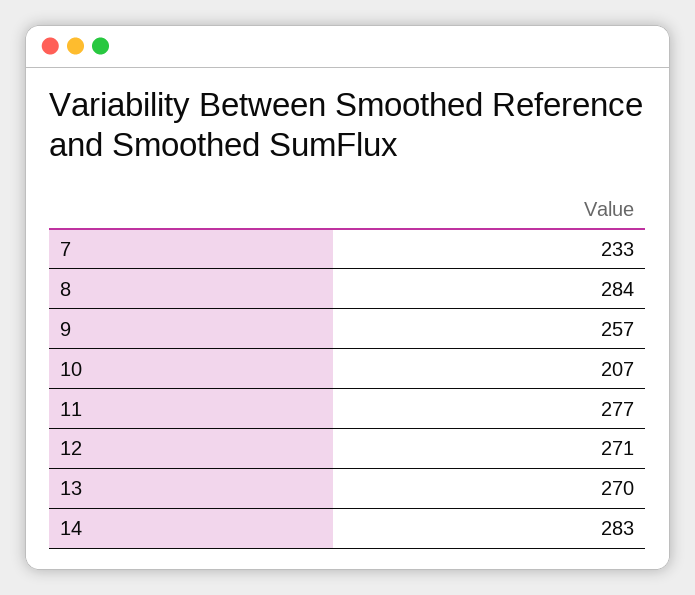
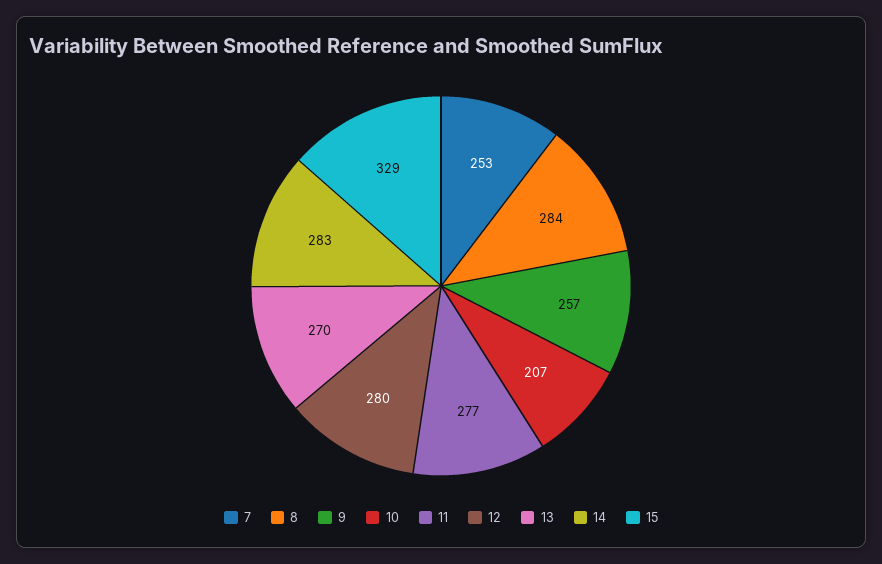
7: 233 -> 253
12: 271 -> 280
15: none -> 329

